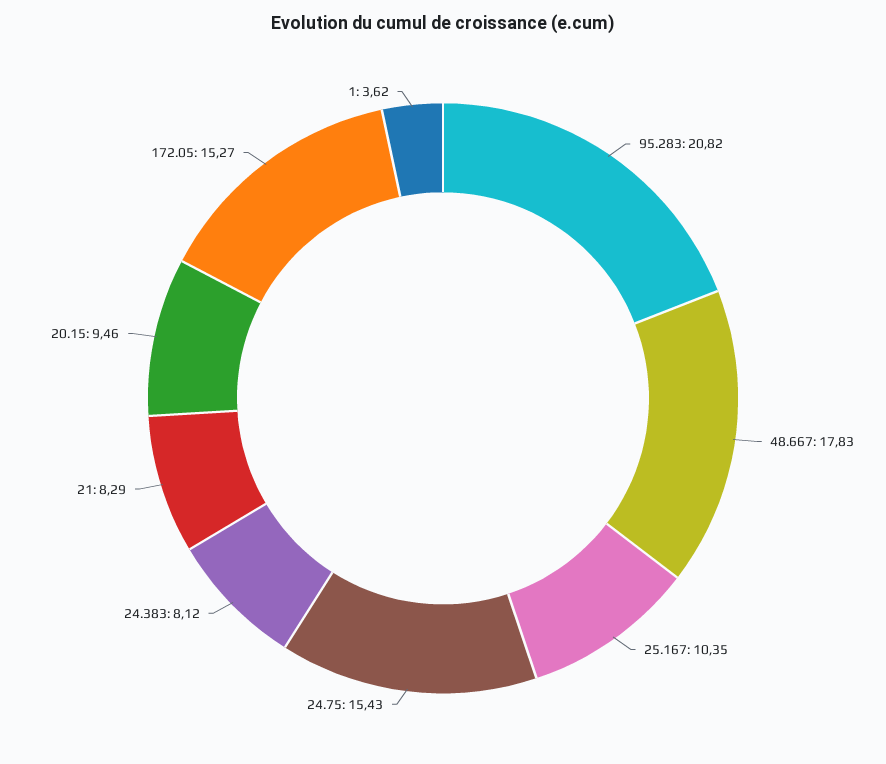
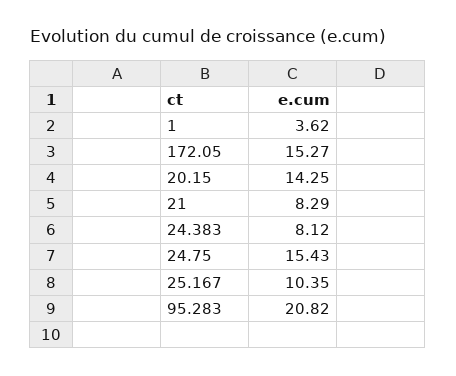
48.667: 17.83 -> none
20.15: 9.46 -> 14.25

